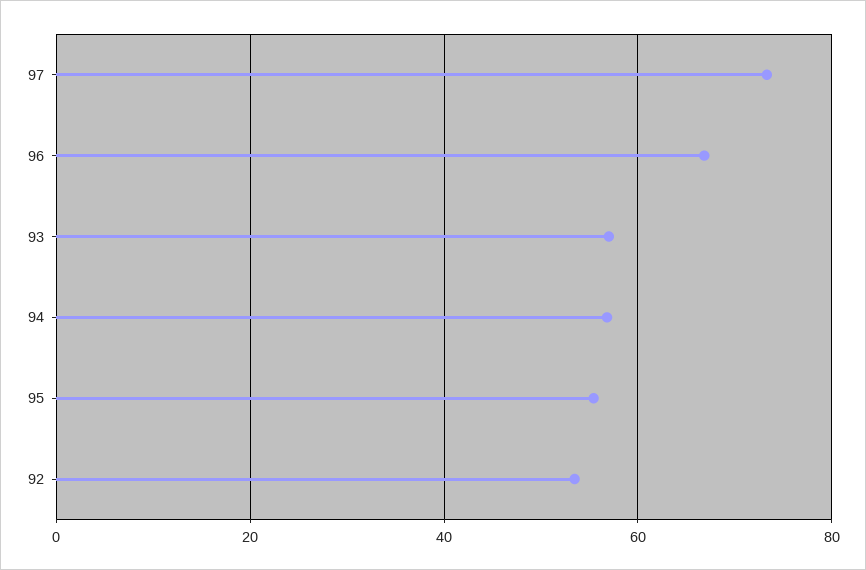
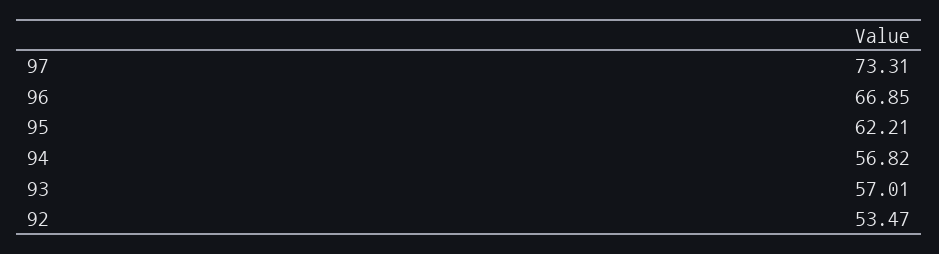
95: 56 -> 62.21

